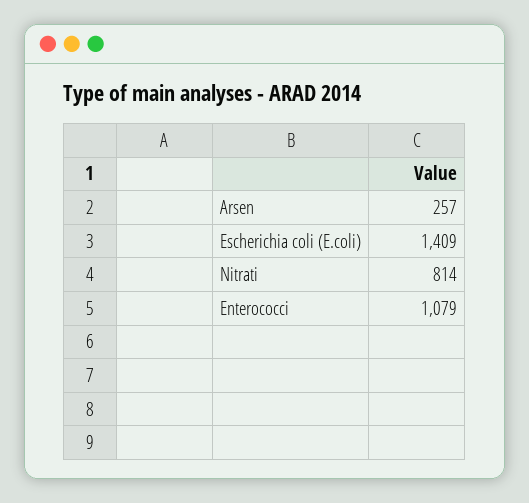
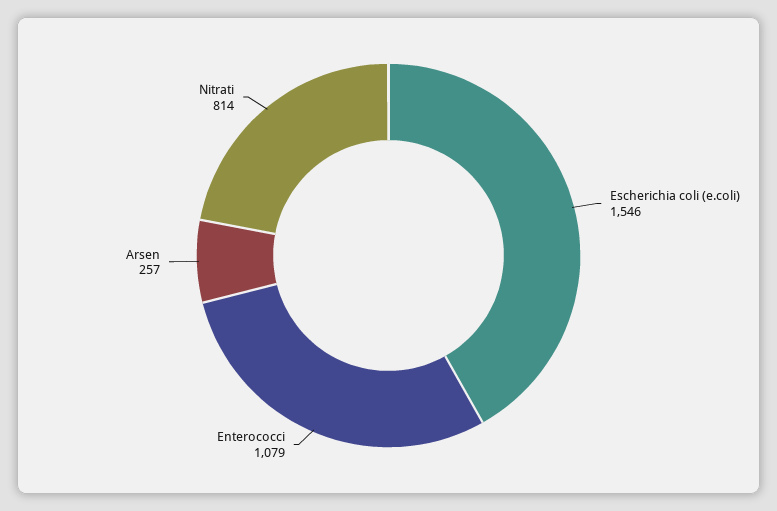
Escherichia coli (E.coli): 1409 -> 1546

